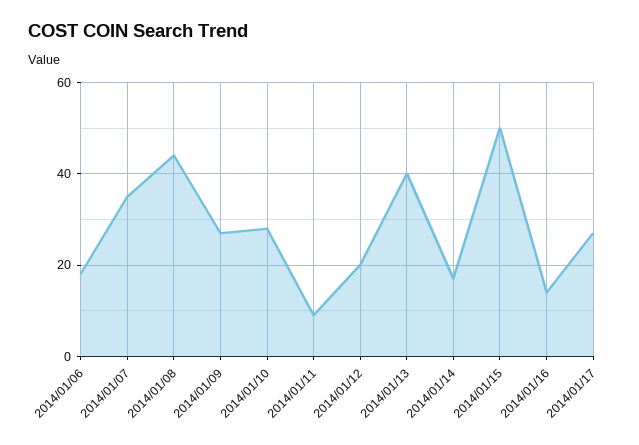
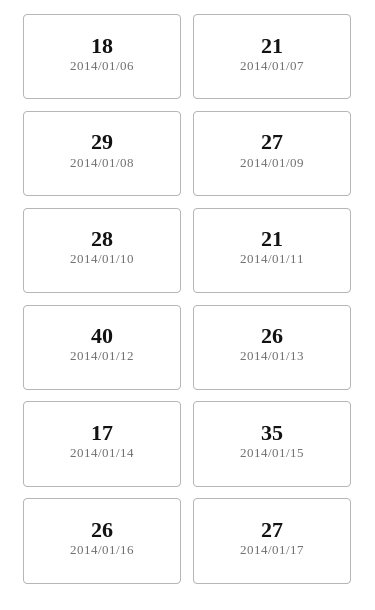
2014/01/07: 35 -> 21
2014/01/08: 45 -> 29
2014/01/11: 10 -> 21
2014/01/12: 20 -> 40
2014/01/13: 40 -> 26
2014/01/15: 50 -> 35
2014/01/16: 15 -> 26

